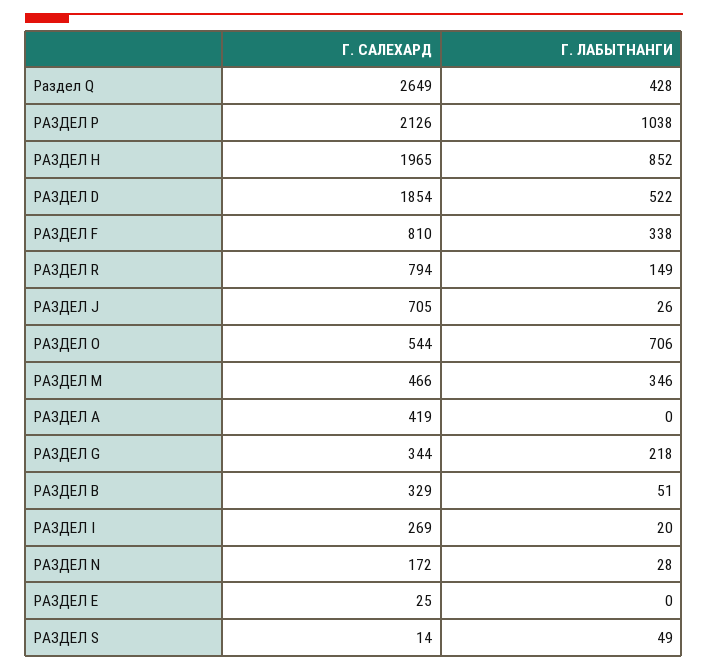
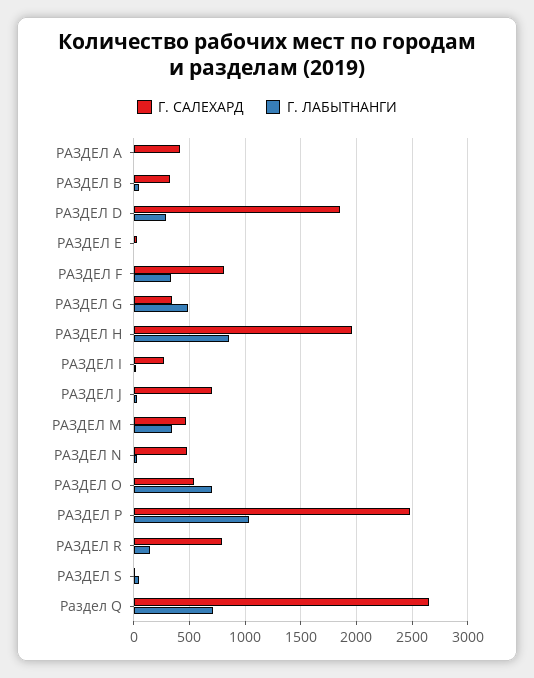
Г. ЛАБЫТНАНГИ, Раздел Q: 428 -> 700
Г. САЛЕХАРД, РАЗДЕЛ P: 2126 -> 2500
Г. ЛАБЫТНАНГИ, РАЗДЕЛ D: 522 -> 300
Г. ЛАБЫТНАНГИ, РАЗДЕЛ G: 218 -> 500
Г. САЛЕХАРД, РАЗДЕЛ N: 172 -> 500

